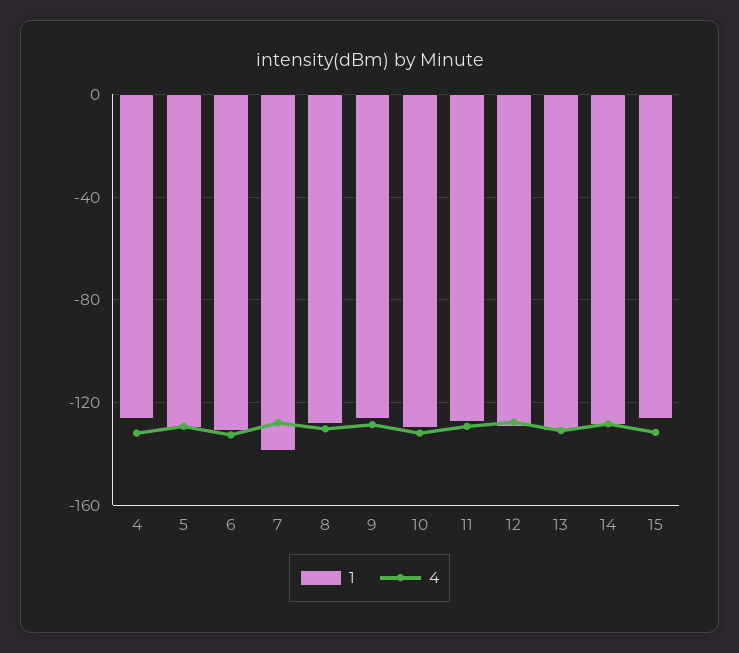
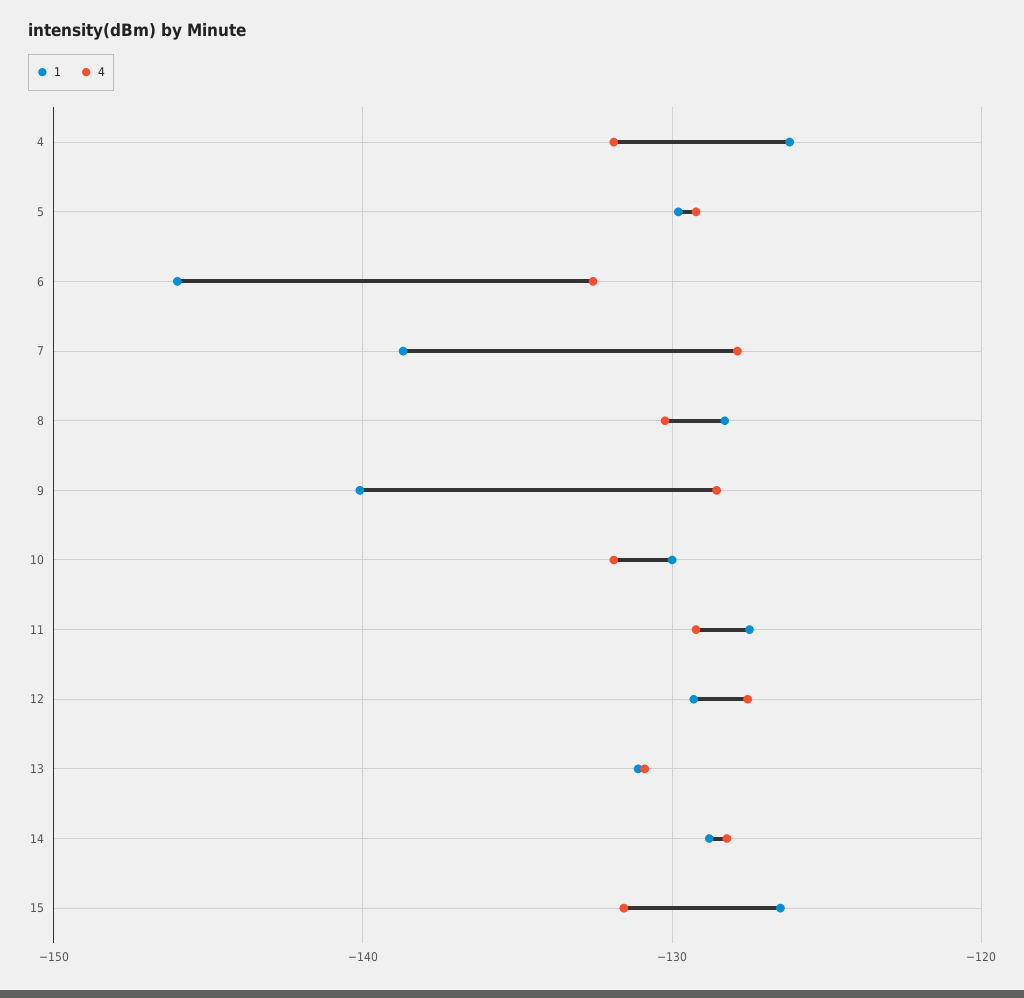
1, 6: -130 -> -146
1, 9: -125 -> -140

